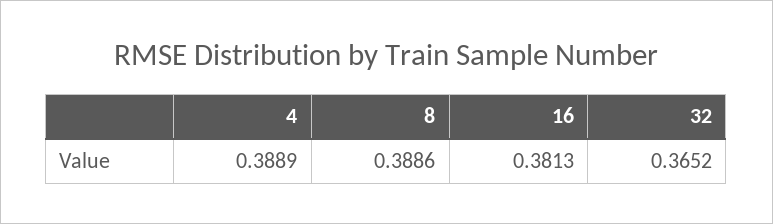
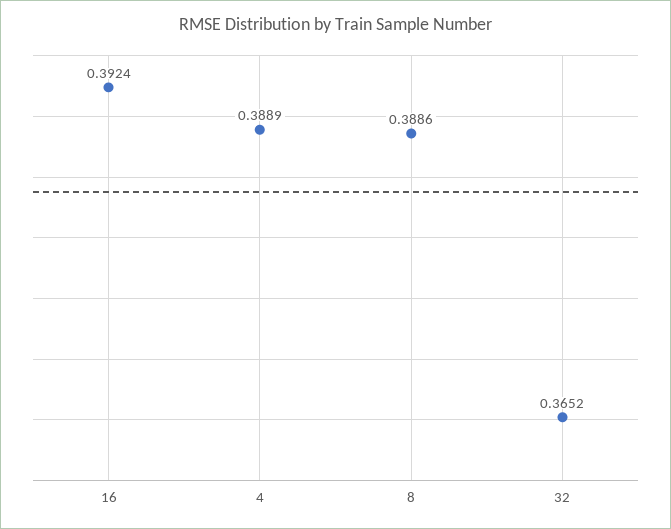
16: 0.3813 -> 0.3924

